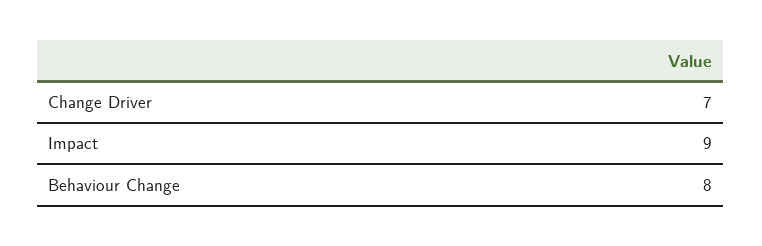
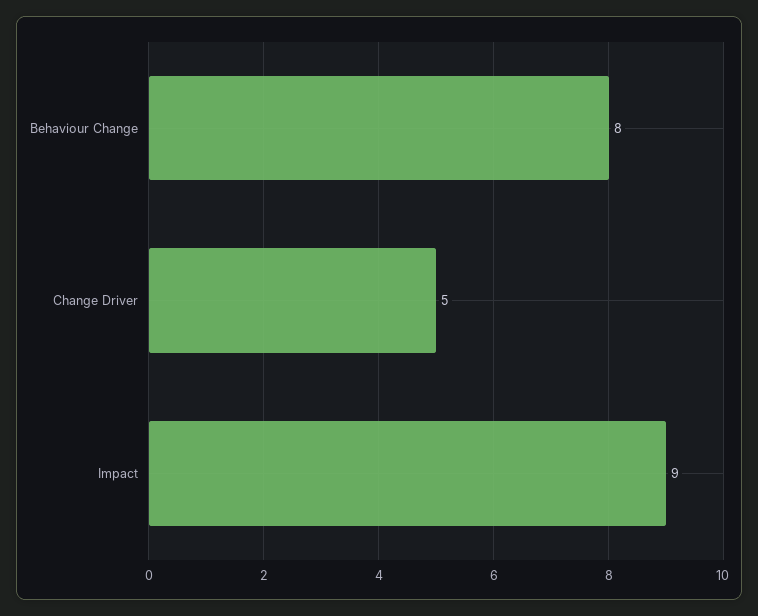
Change Driver: 7 -> 5

